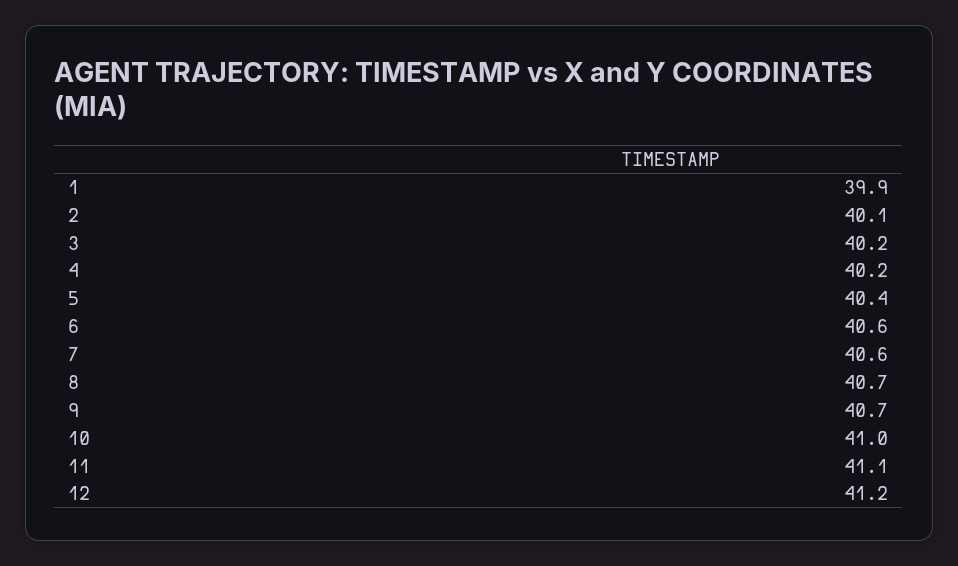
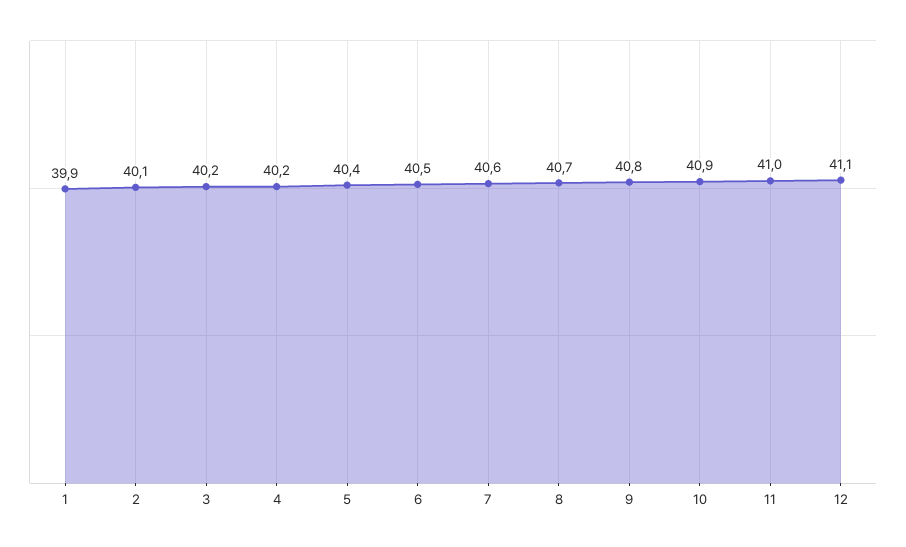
6: 40.6 -> 40.5
9: 40.7 -> 40.8
10: 41 -> 40.9
11: 41.1 -> 41
12: 41.2 -> 41.1

